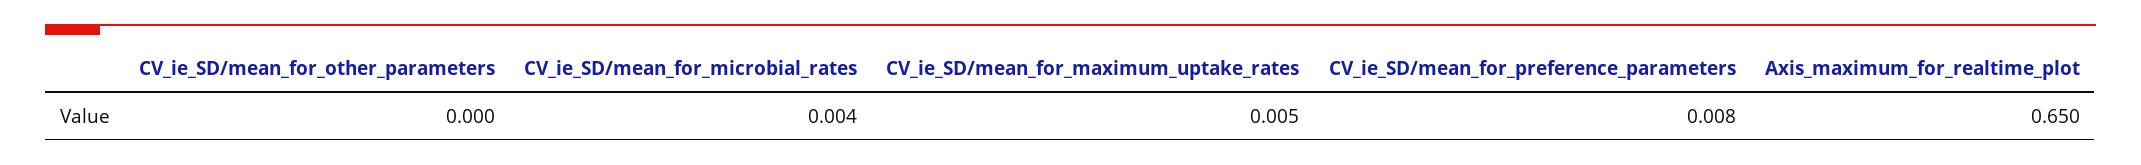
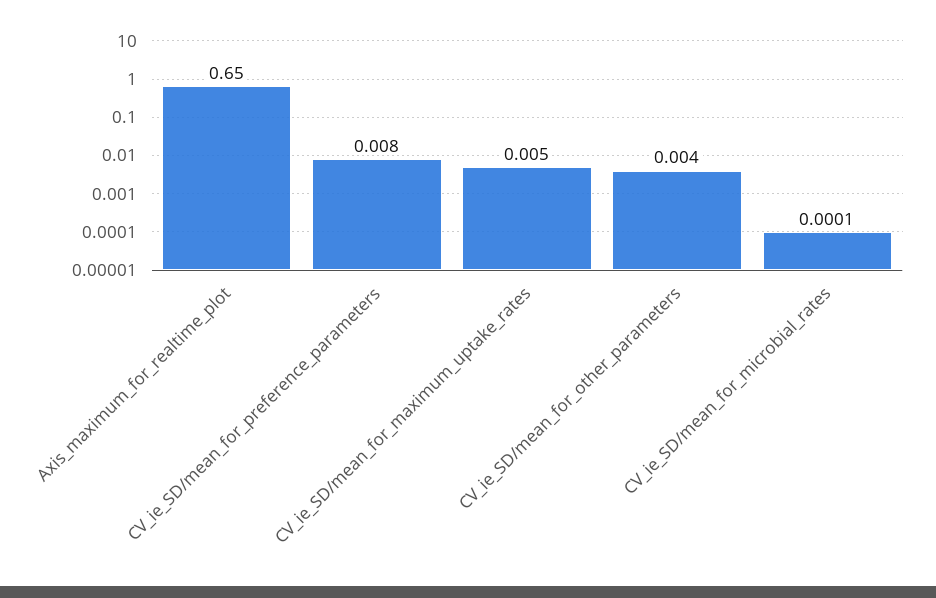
CV_ie_SD/mean_for_other_parameters: 0 -> 0.004
CV_ie_SD/mean_for_microbial_rates: 0.004 -> 0.0001

